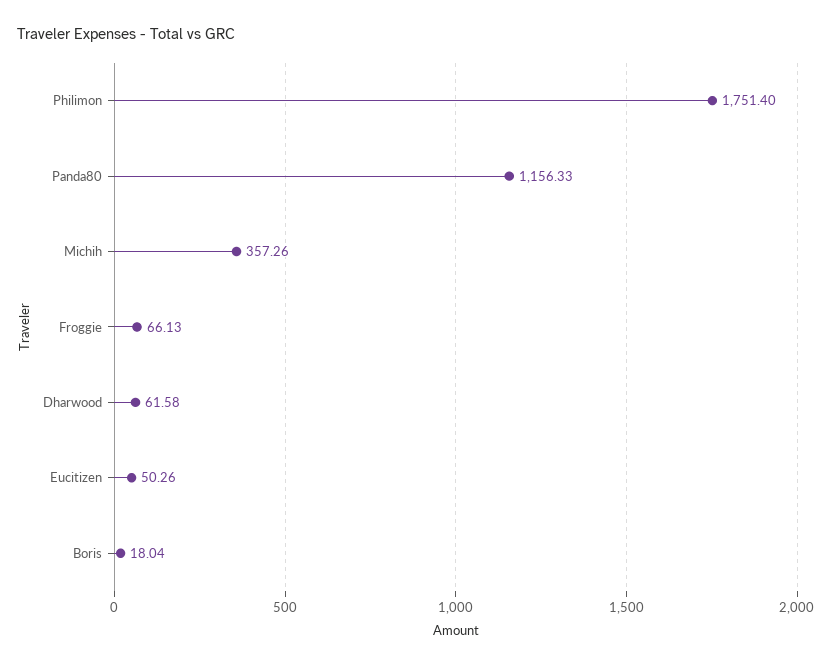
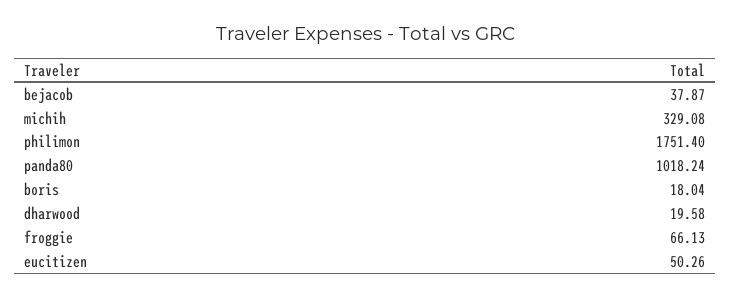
Panda80: 1156.33 -> 1018.24
Michih: 357.26 -> 329.08
Dharwood: 61.58 -> 19.58
bejacob: none -> 37.87

